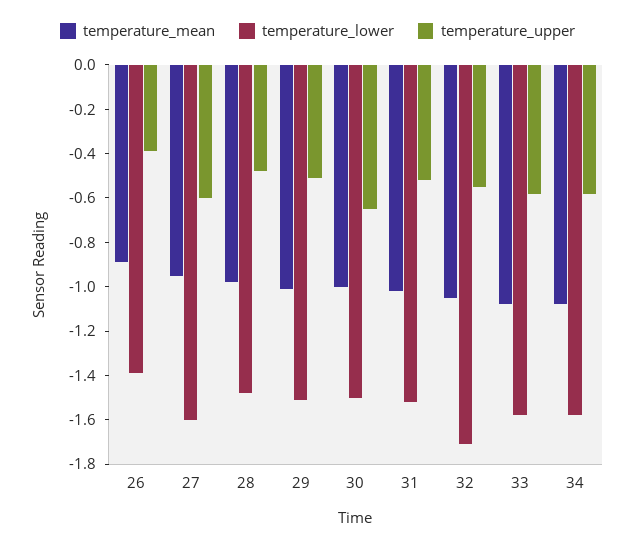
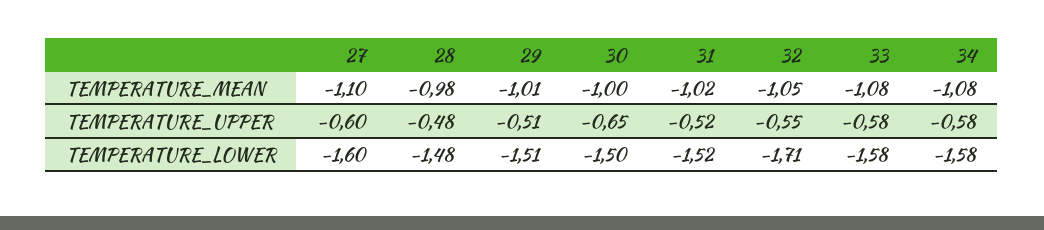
temperature_mean, 26: -0.9 -> none
temperature_lower, 26: -1.4 -> none
temperature_upper, 26: -0.4 -> none
temperature_mean, 27: -0.95 -> -1.1

